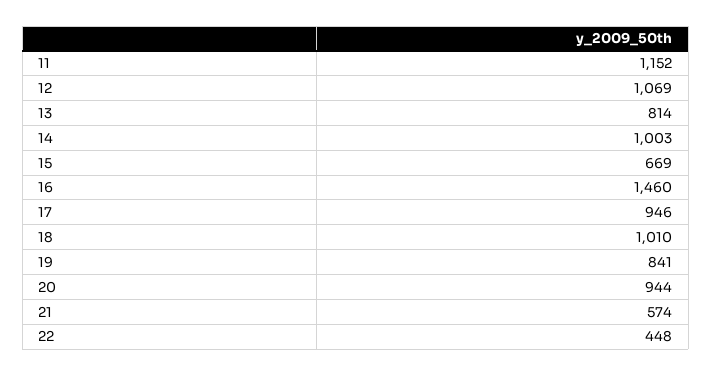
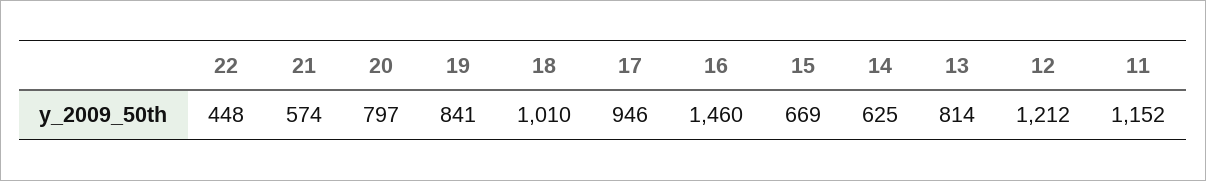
12: 1069 -> 1212
14: 1003 -> 625
20: 944 -> 797

